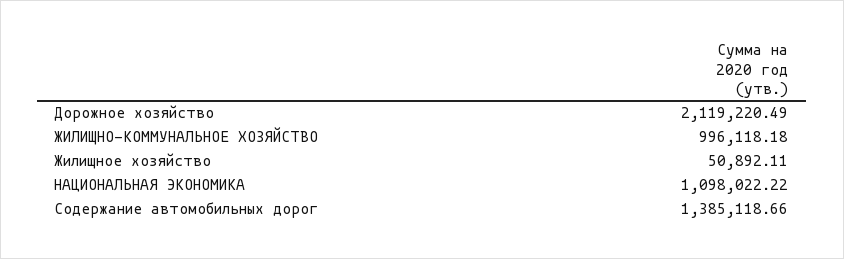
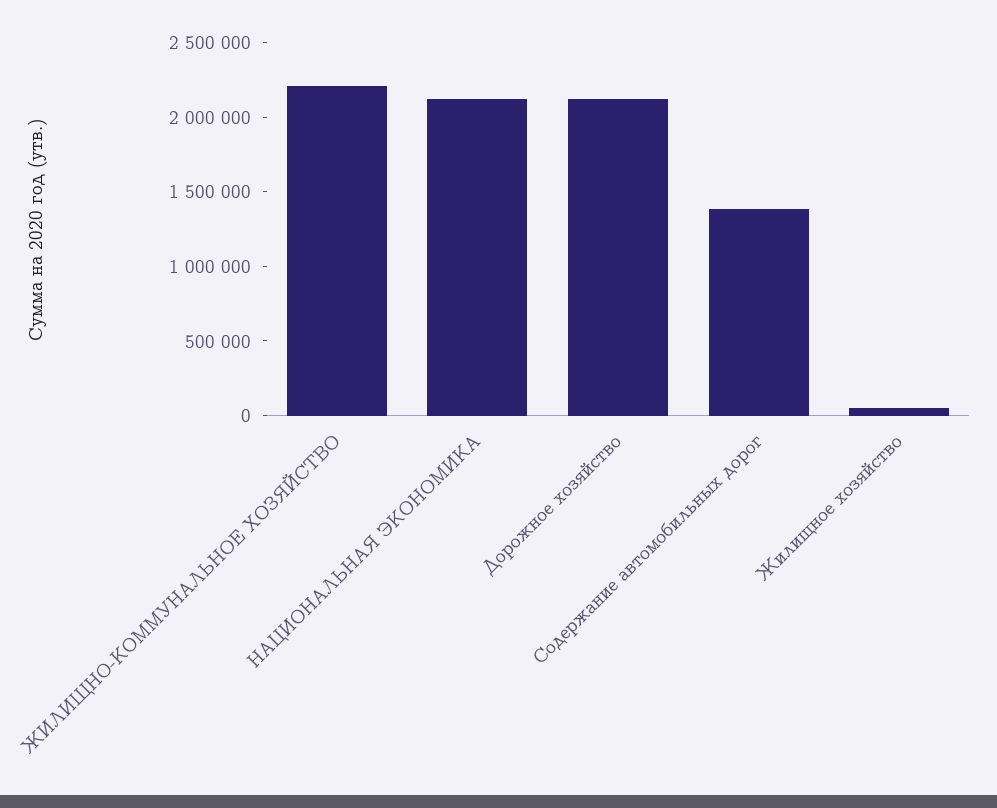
ЖИЛИЩНО-КОММУНАЛЬНОЕ ХОЗЯЙСТВО: 996118.18 -> 2200000
НАЦИОНАЛЬНАЯ ЭКОНОМИКА: 1098022.22 -> 2100000

